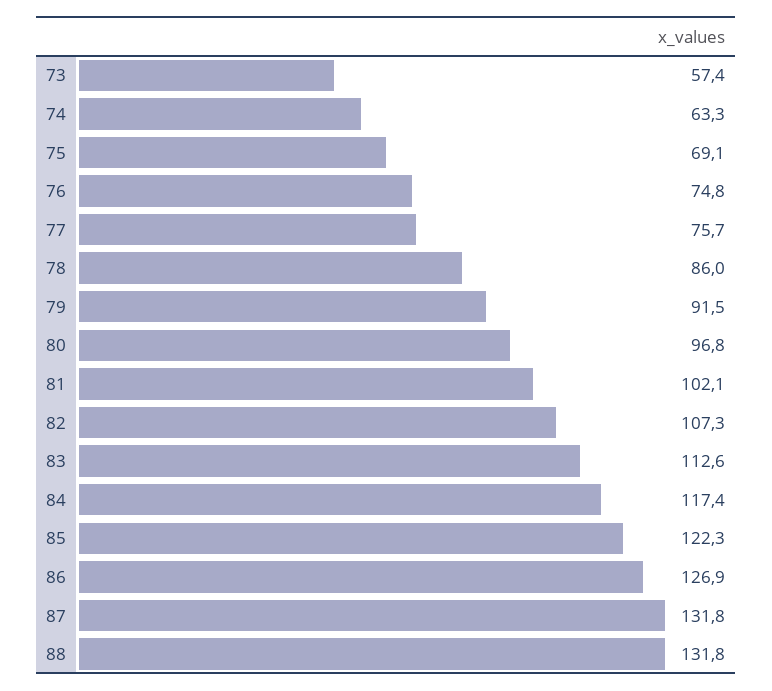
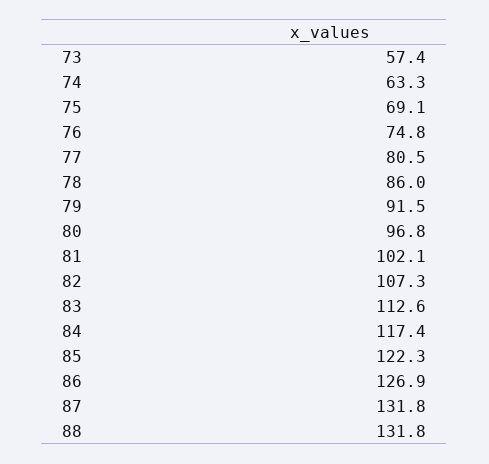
77: 75.7 -> 80.5

